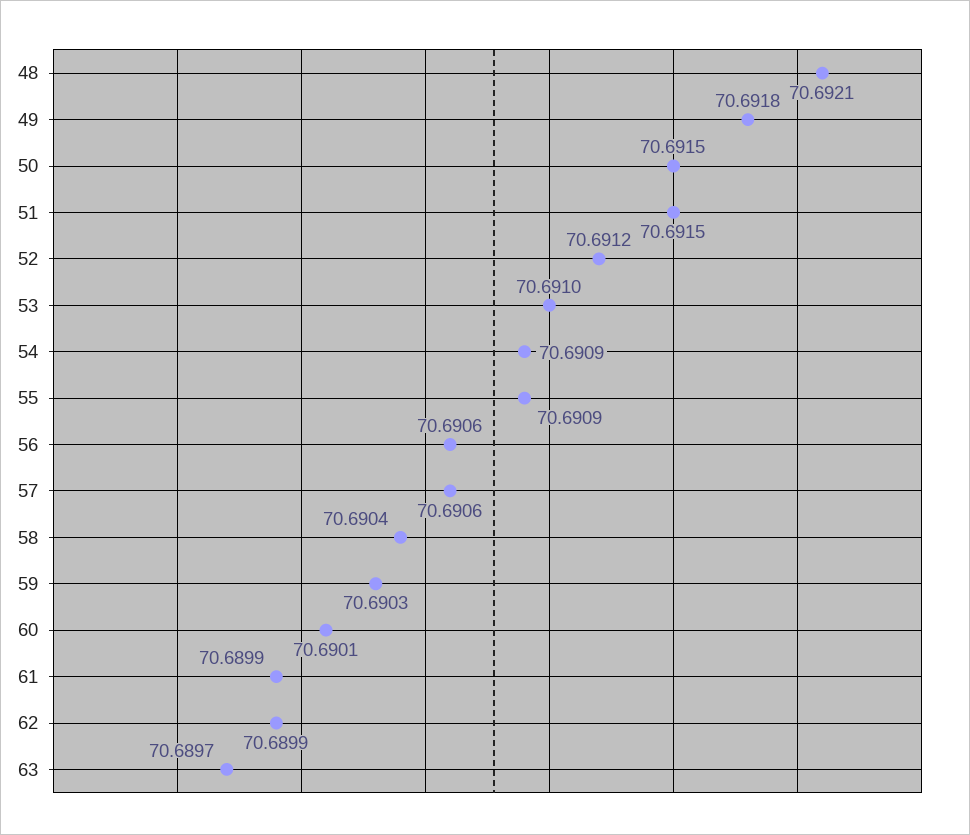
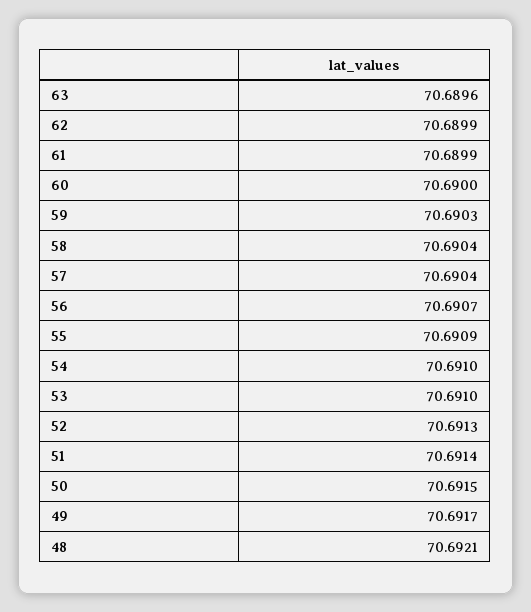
49: 70.6918 -> 70.6917
51: 70.6915 -> 70.6914
52: 70.6912 -> 70.6913
54: 70.6909 -> 70.691
56: 70.6906 -> 70.6907
57: 70.6906 -> 70.6904
60: 70.6901 -> 70.69
63: 70.6897 -> 70.6896

